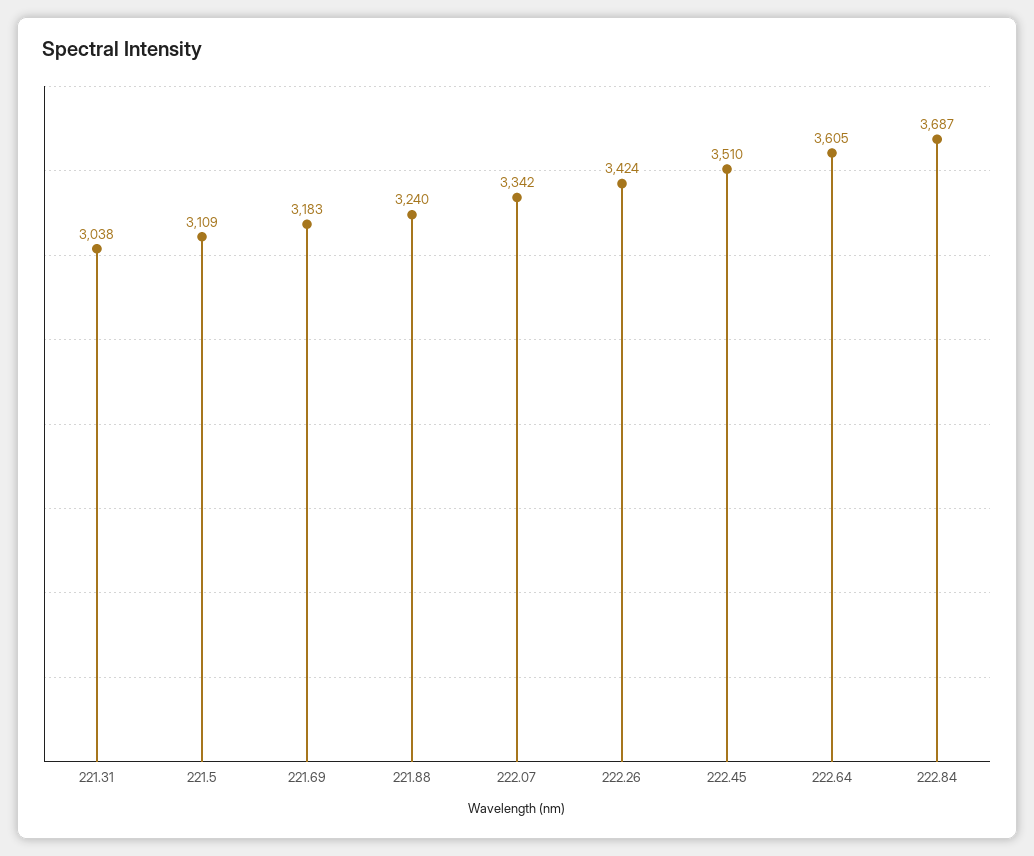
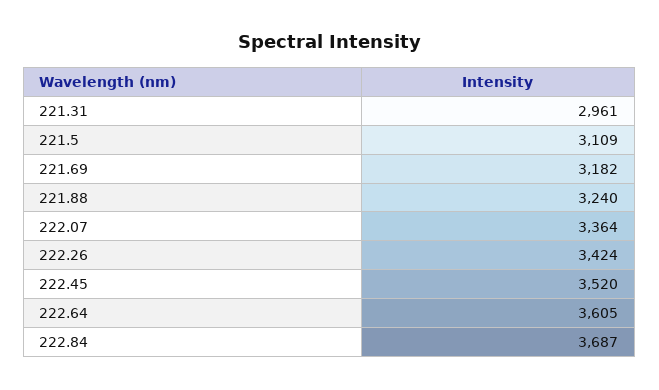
221.31: 3038 -> 2961
221.69: 3183 -> 3182
222.07: 3342 -> 3364
222.45: 3510 -> 3520

